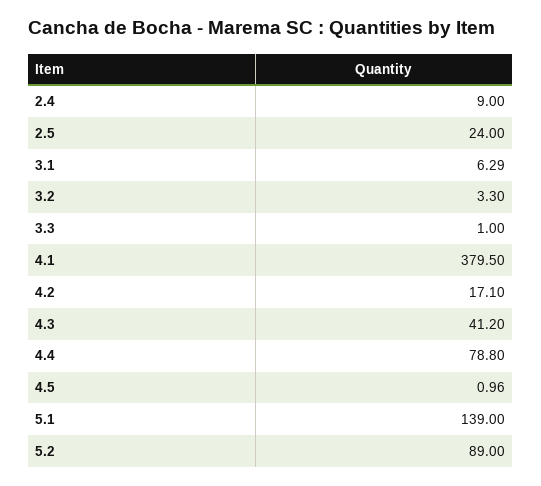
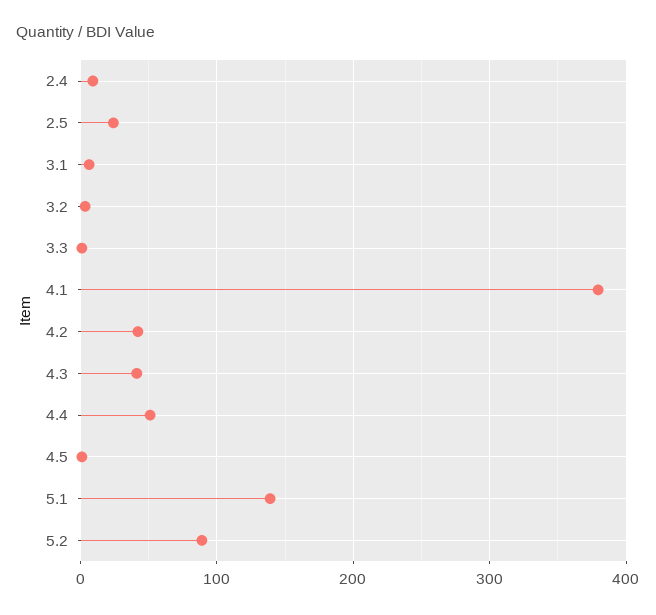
4.2: 17.1 -> 40
4.4: 78.8 -> 50

